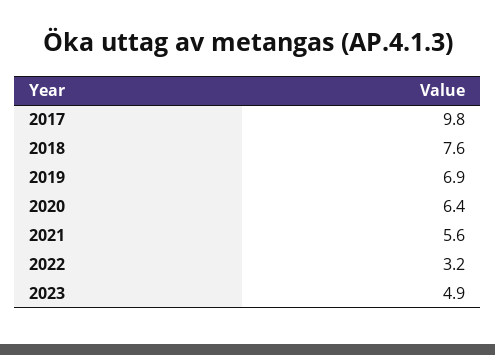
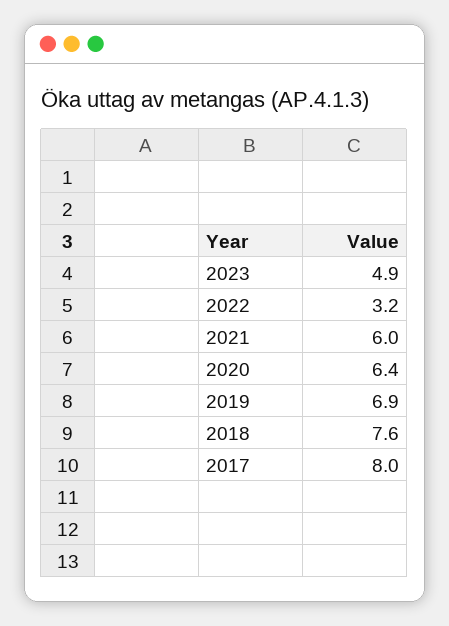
2017: 9.8 -> 8
2021: 5.6 -> 6

